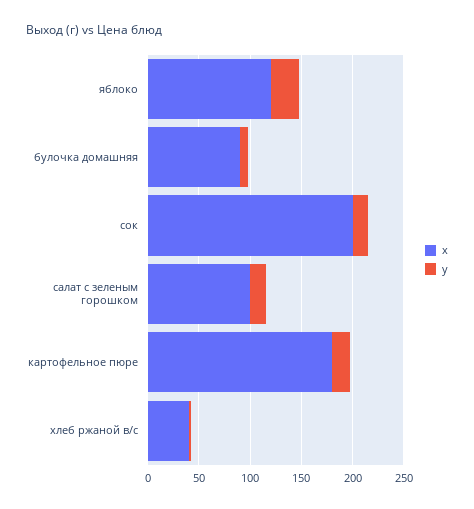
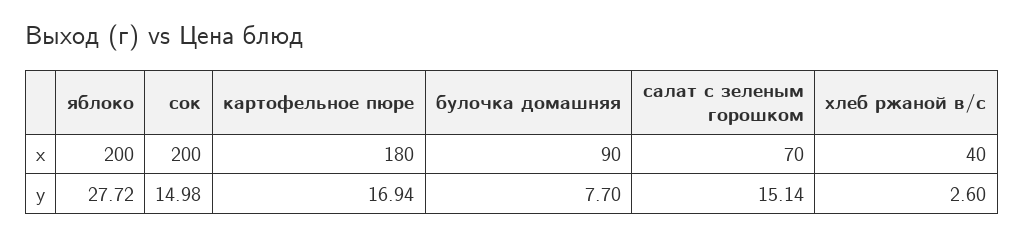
x, яблоко: 120 -> 200
x, салат с зеленым горошком: 100 -> 70

